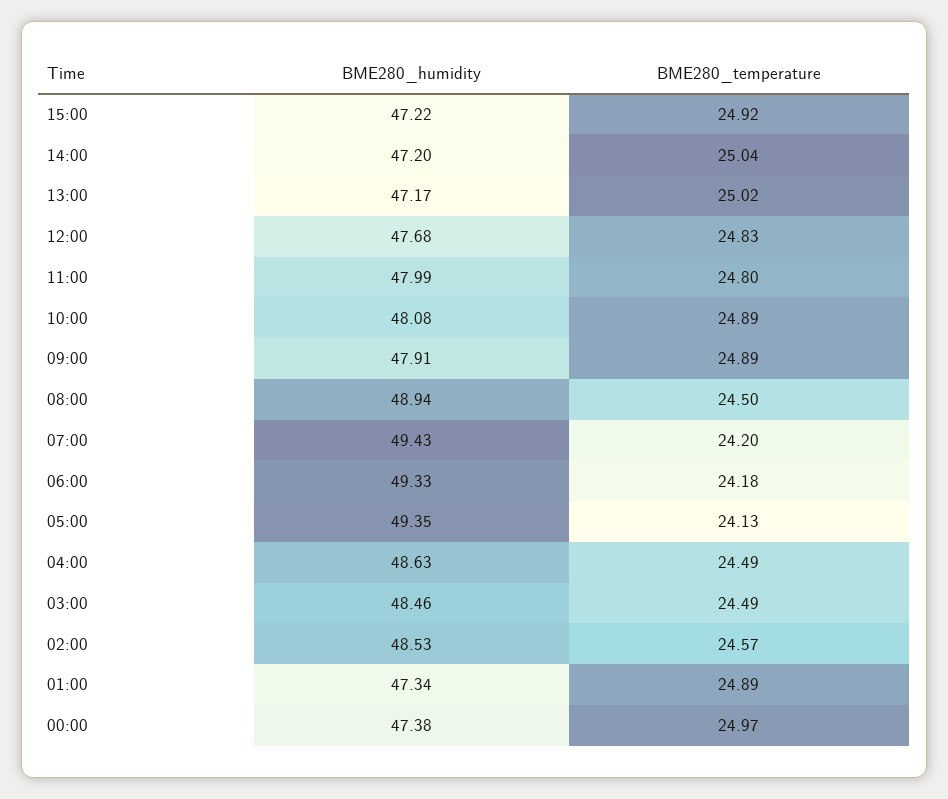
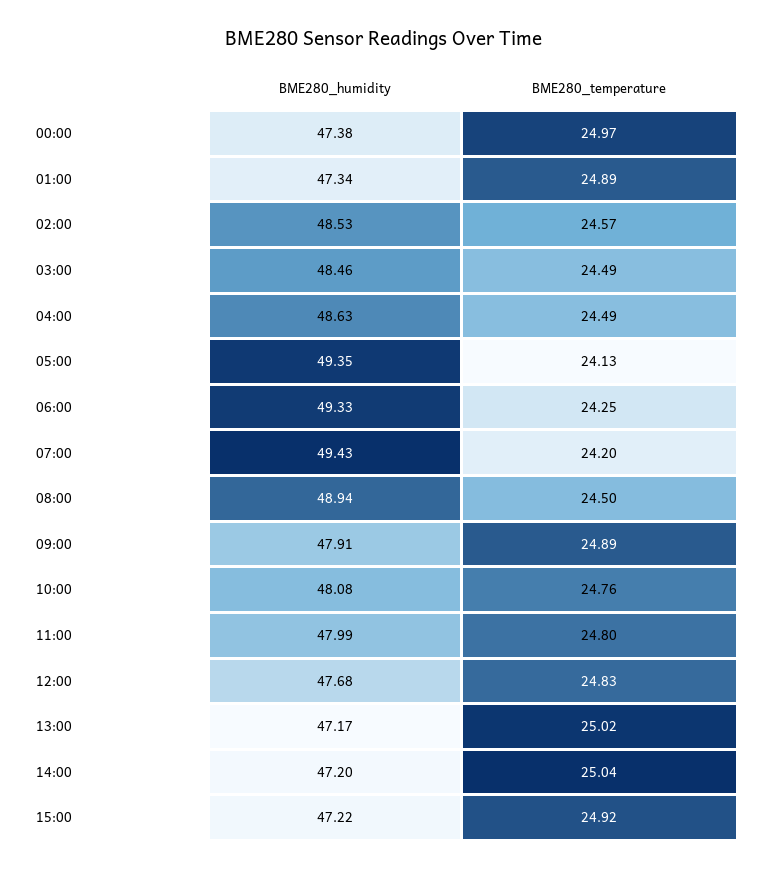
BME280_temperature, 10:00: 24.89 -> 24.76
BME280_temperature, 06:00: 24.18 -> 24.25

